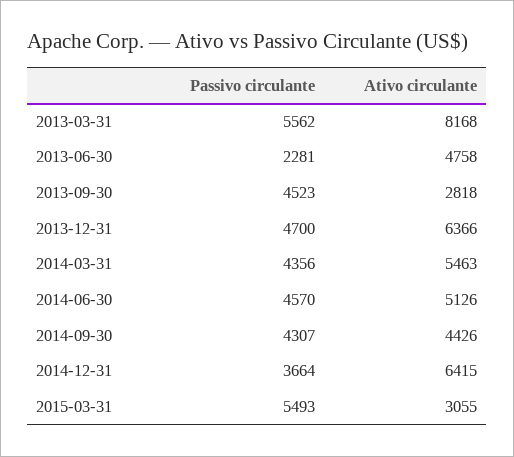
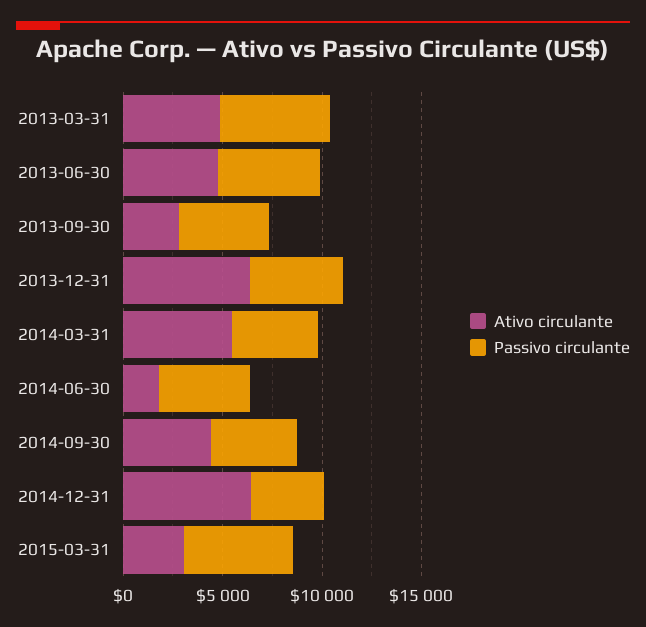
Ativo circulante, 2013-03-31: 8168 -> 5000
Passivo circulante, 2013-06-30: 2281 -> 5000
Ativo circulante, 2014-06-30: 5126 -> 2000

